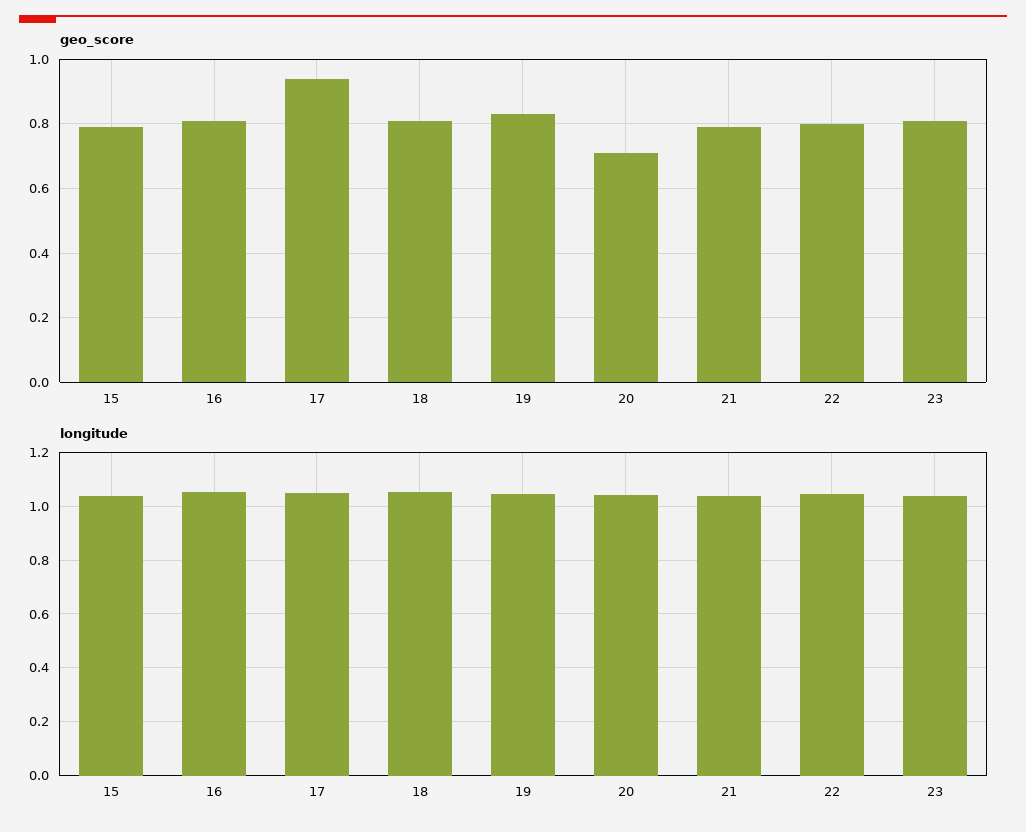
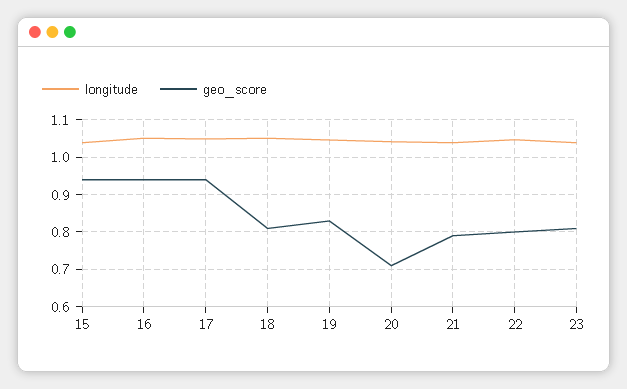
geo_score, 15: 0.8 -> 0.94
geo_score, 16: 0.8 -> 0.94

